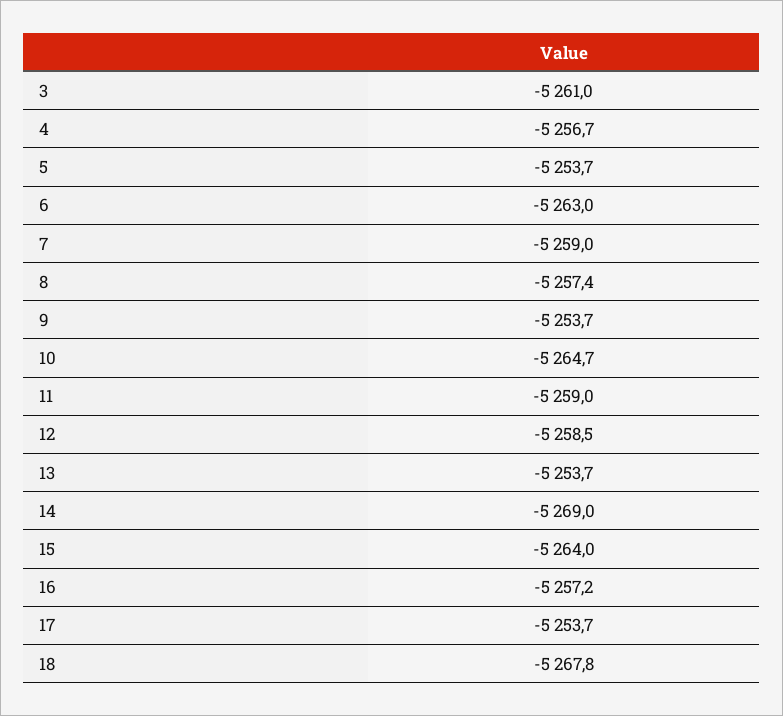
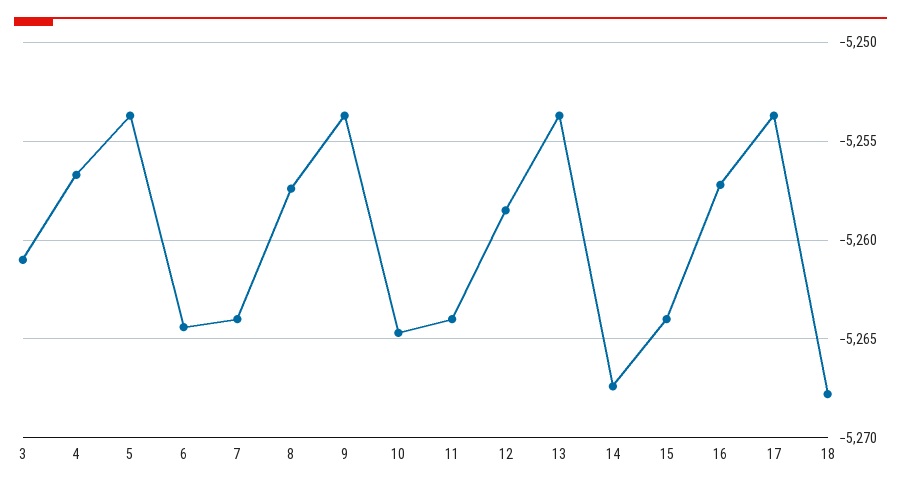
6: -5263 -> -5264.5
7: -5259 -> -5264
11: -5259 -> -5264
14: -5269 -> -5267.5

